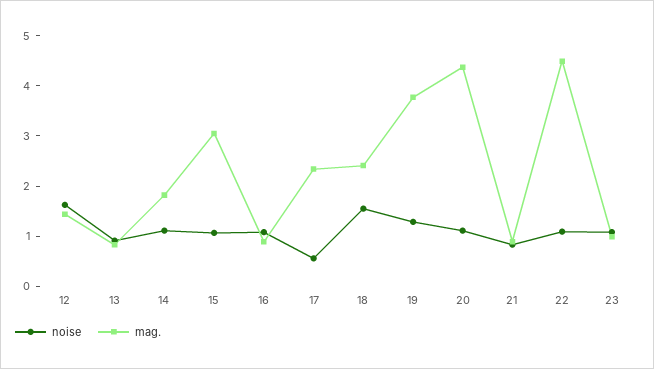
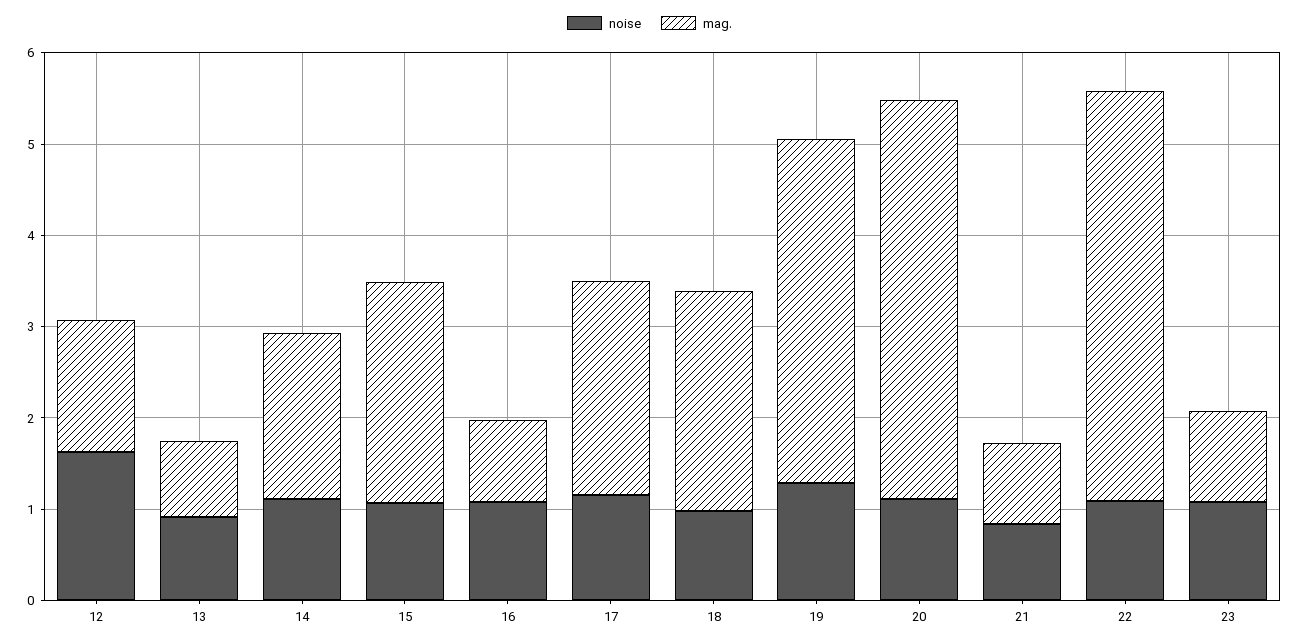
mag., 15: 3 -> 2.4
noise, 17: 0.6 -> 1.2
noise, 18: 1.6 -> 1

